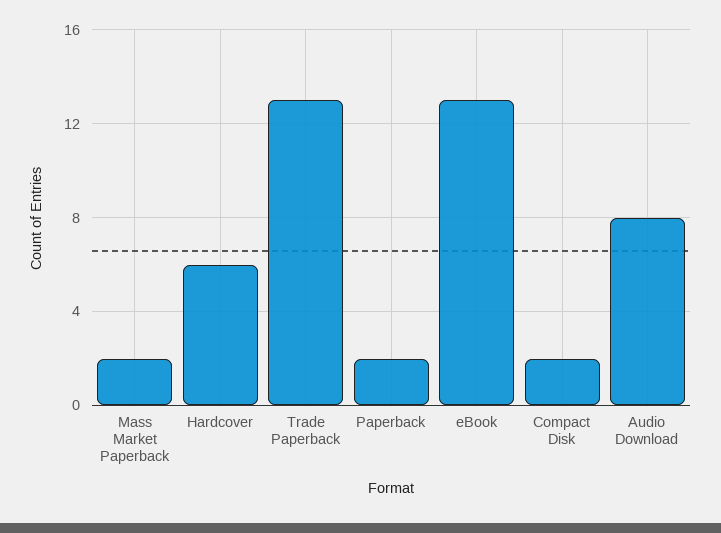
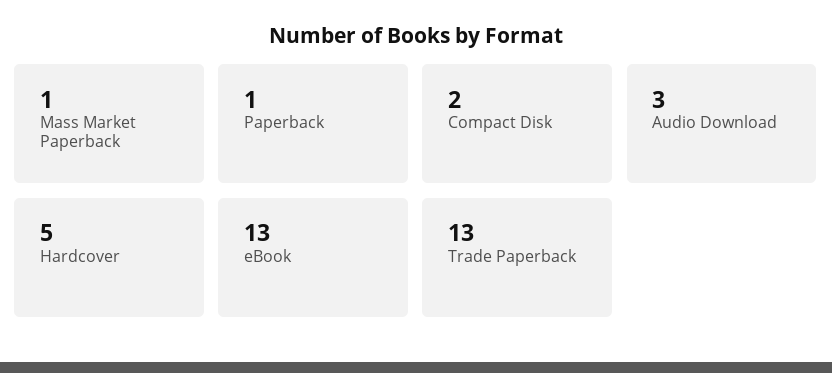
Mass Market Paperback: 2 -> 1
Hardcover: 6 -> 5
Paperback: 2 -> 1
Audio Download: 8 -> 3

